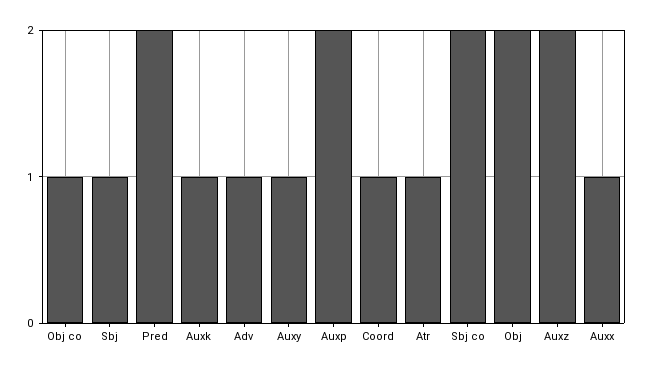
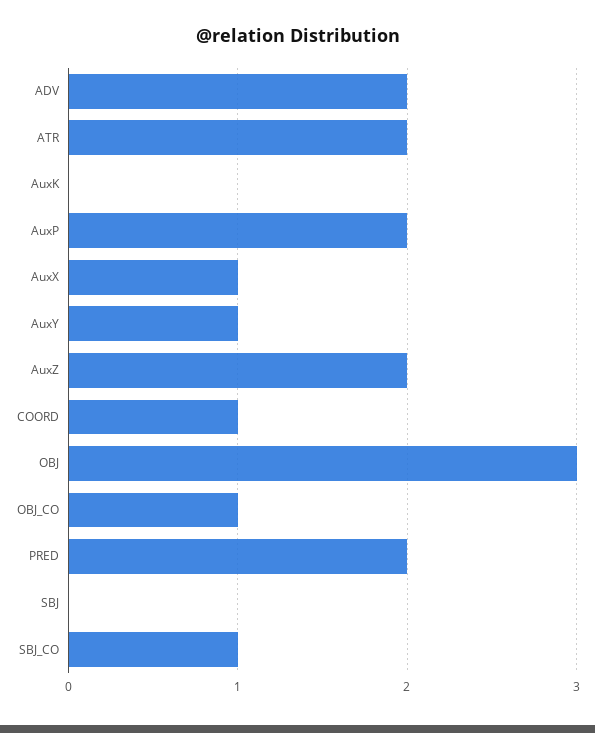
Sbj: 1 -> 0
Auxk: 1 -> 0
Adv: 1 -> 2
Atr: 1 -> 2
Sbj co: 2 -> 1
Obj: 2 -> 3

